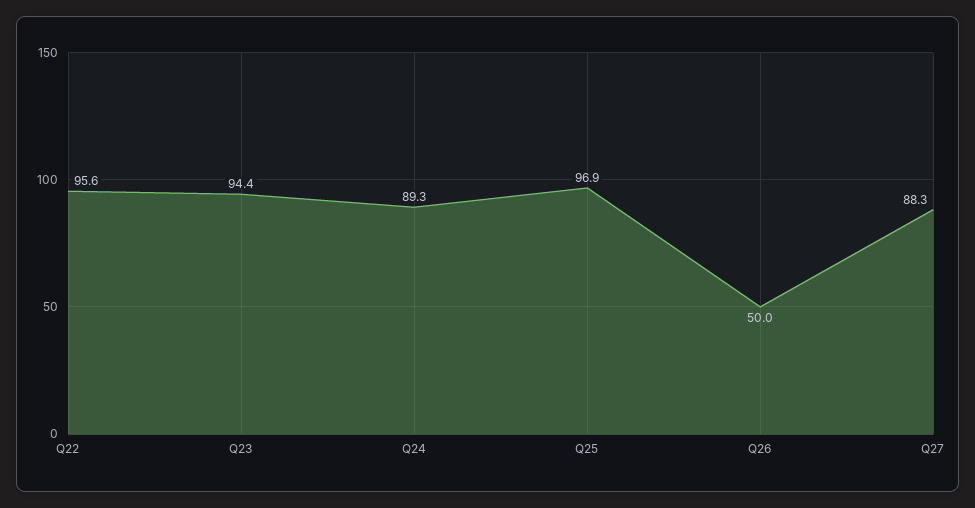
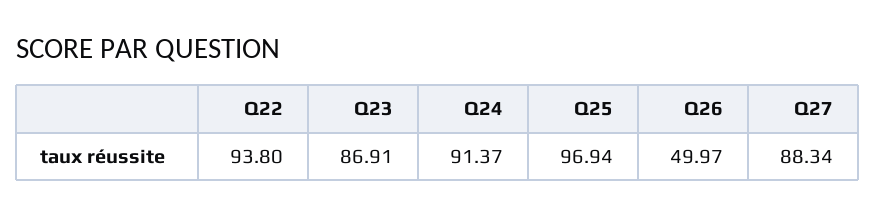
Q22: 95.6 -> 93.8
Q23: 94.4 -> 86.91
Q24: 89.3 -> 91.37

